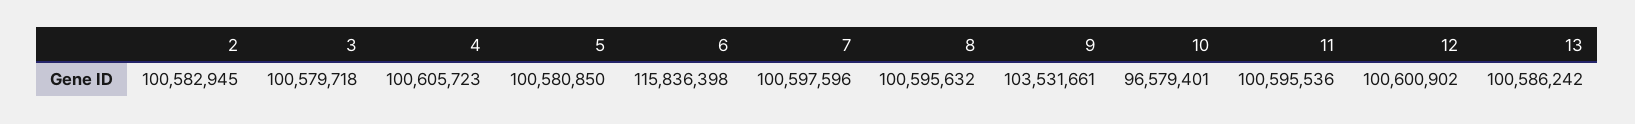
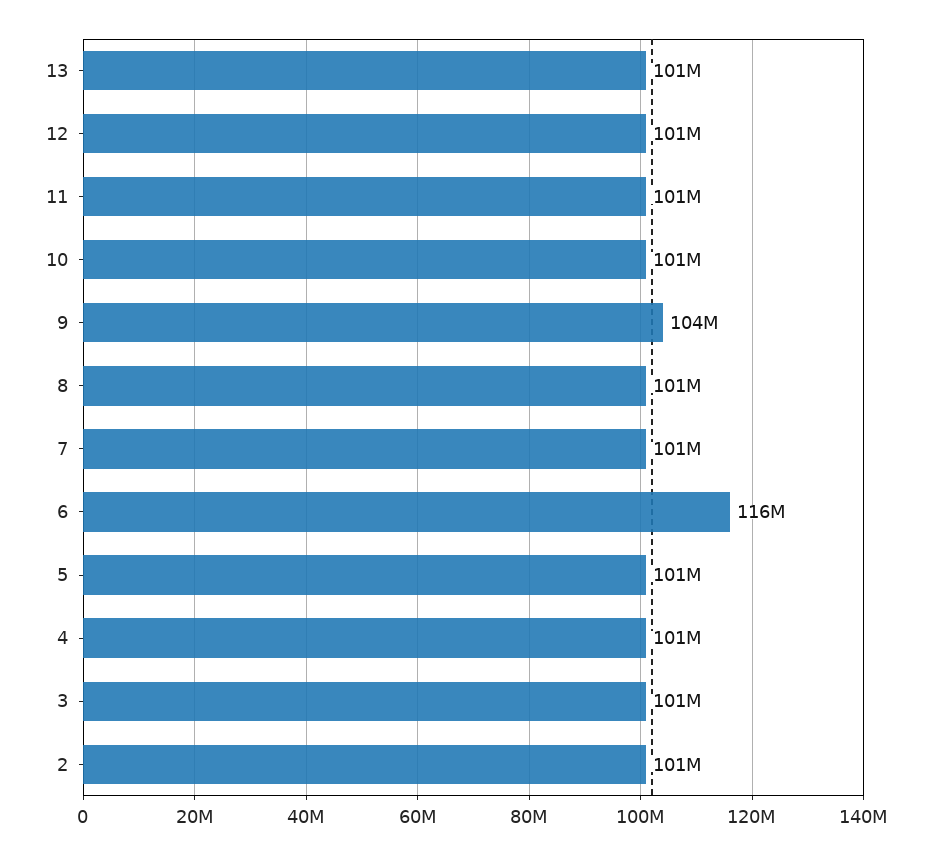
10: 96579401 -> 101000000

